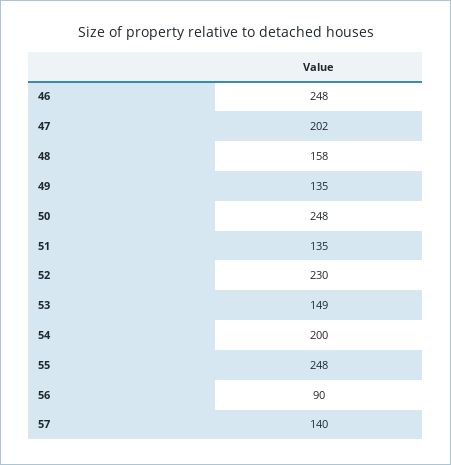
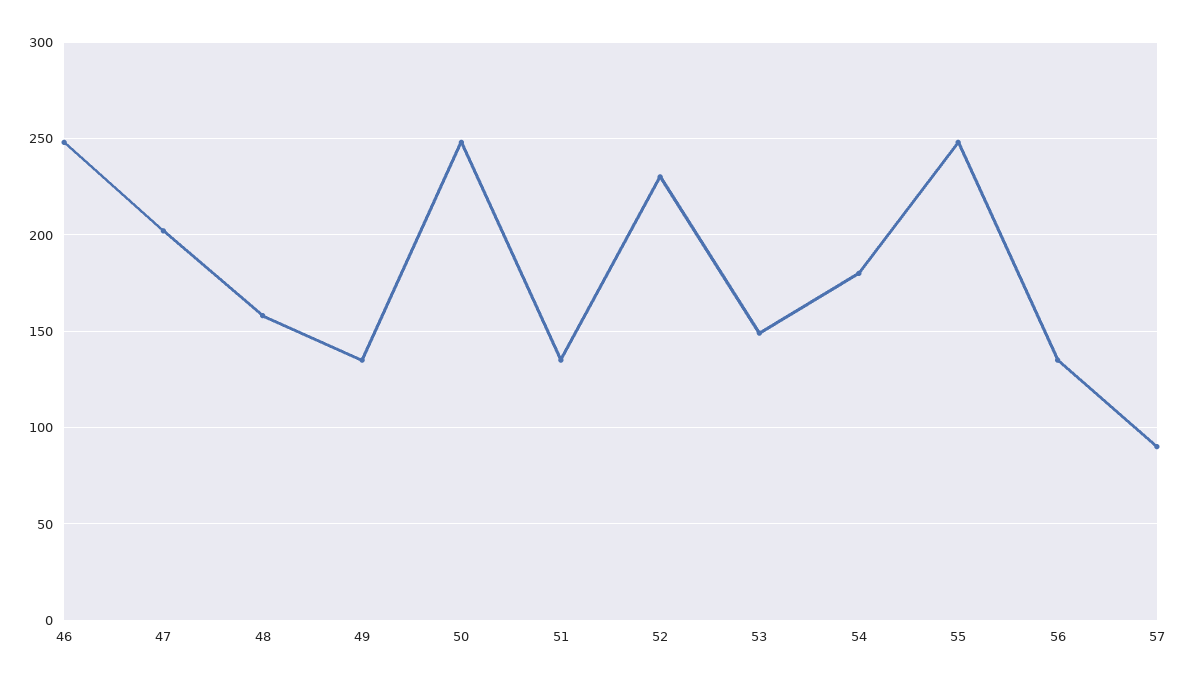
54: 200 -> 180
56: 90 -> 135
57: 140 -> 90

